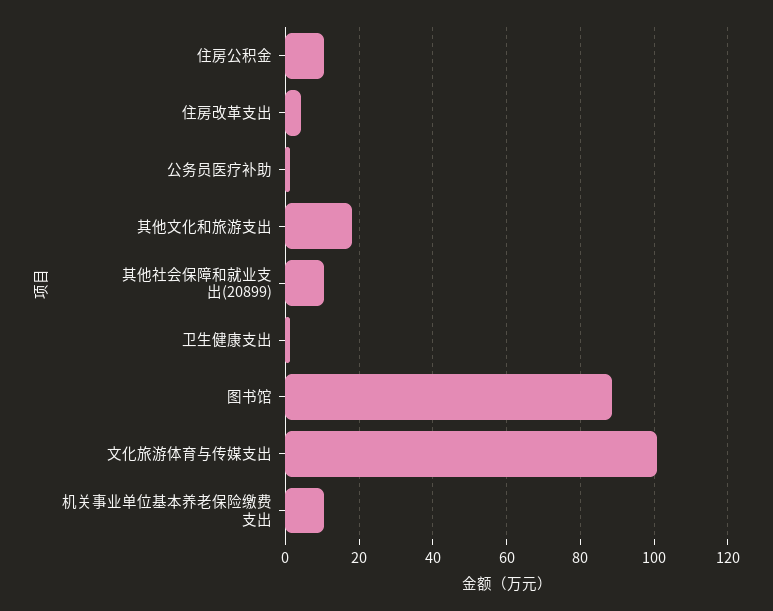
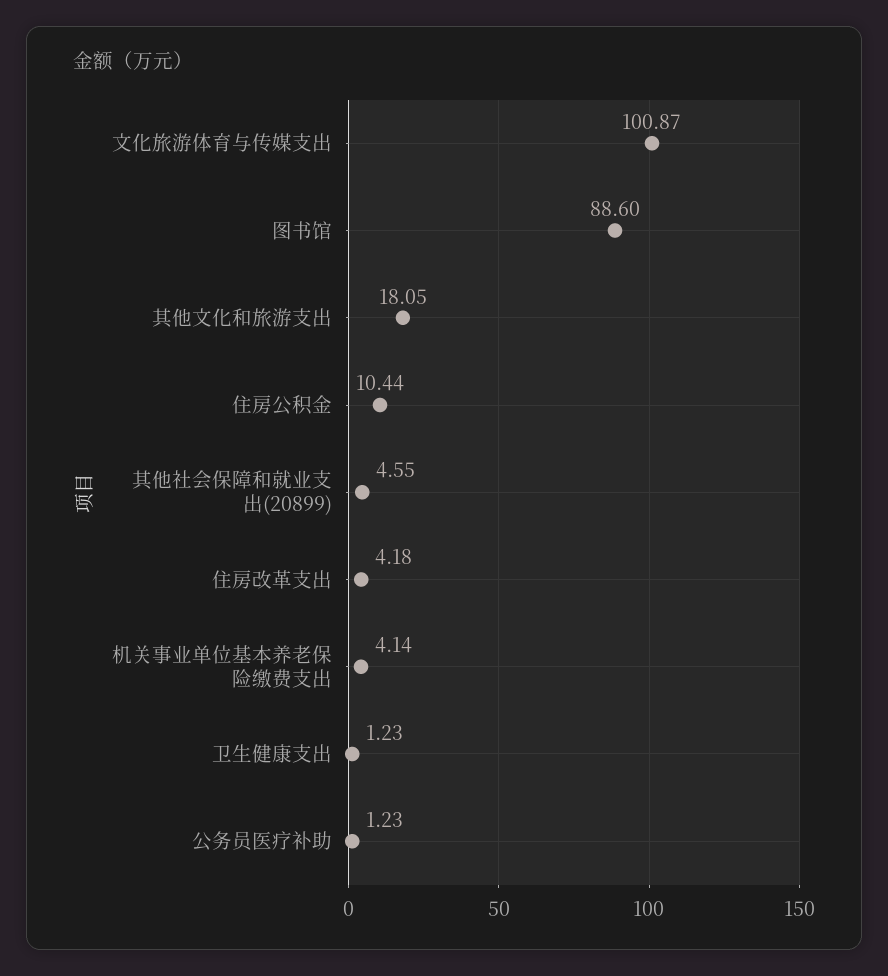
其他社会保障和就业支出(20899): 10 -> 4.55
机关事业单位基本养老保险缴费支出: 10 -> 4.14

